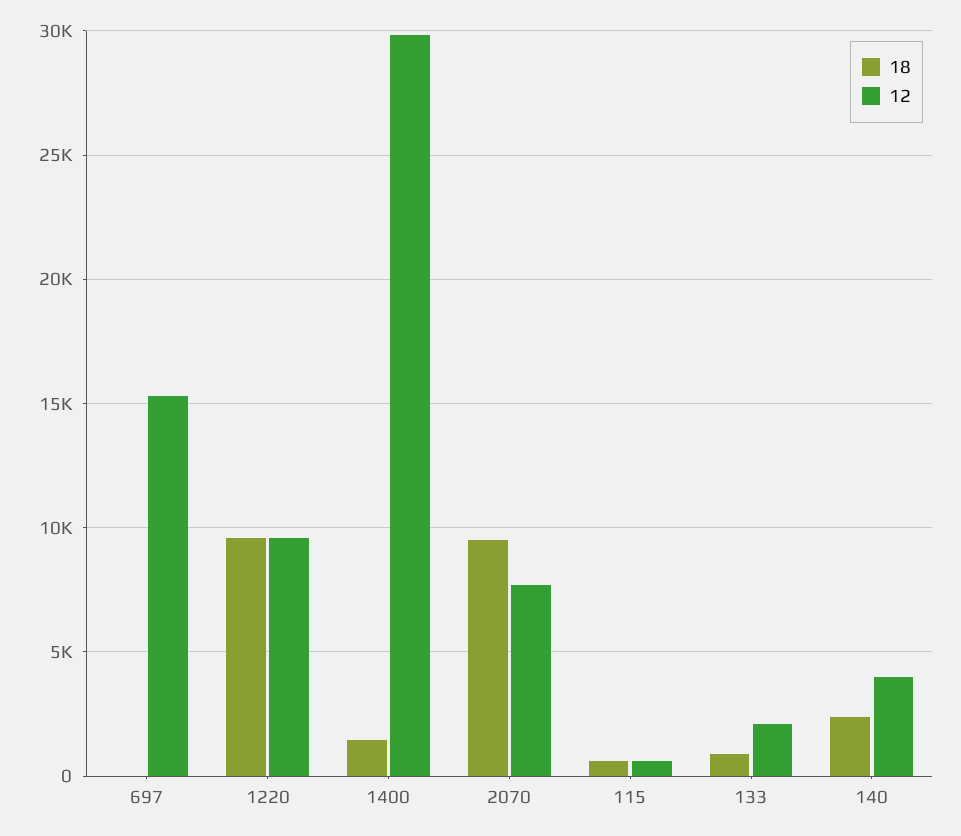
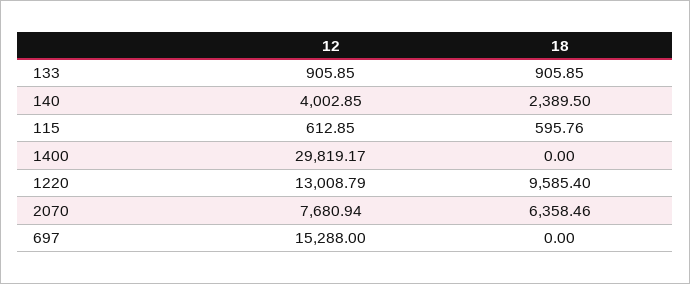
12, 1220: 9500 -> 13008.79
18, 1400: 1500 -> 0
18, 2070: 9500 -> 6358.46
12, 133: 2000 -> 905.85

